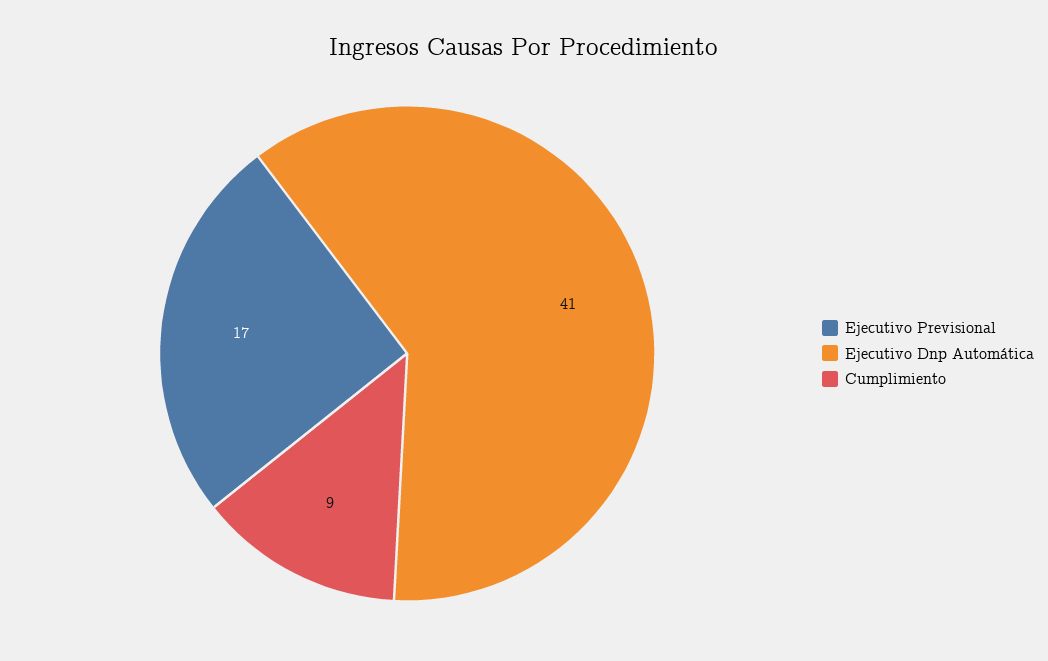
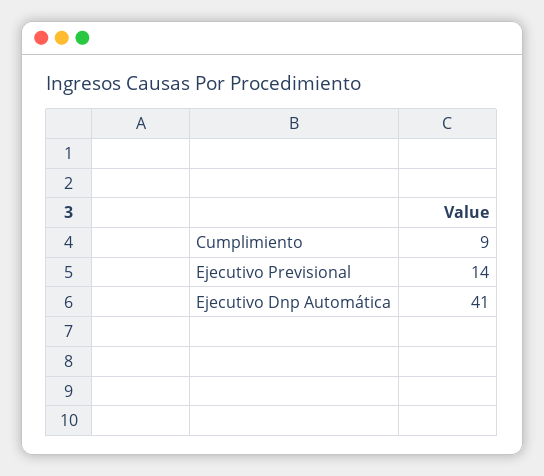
Ejecutivo Previsional: 17 -> 14

